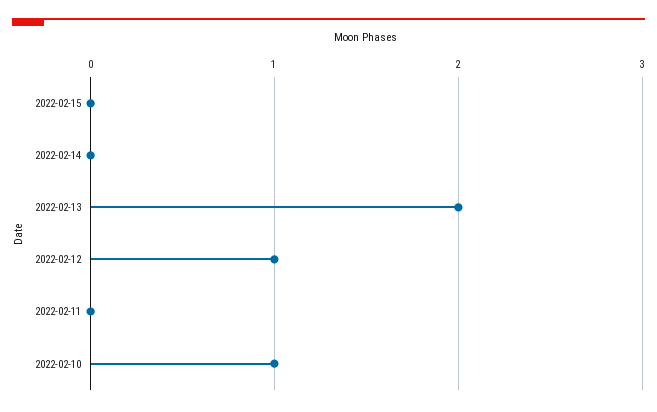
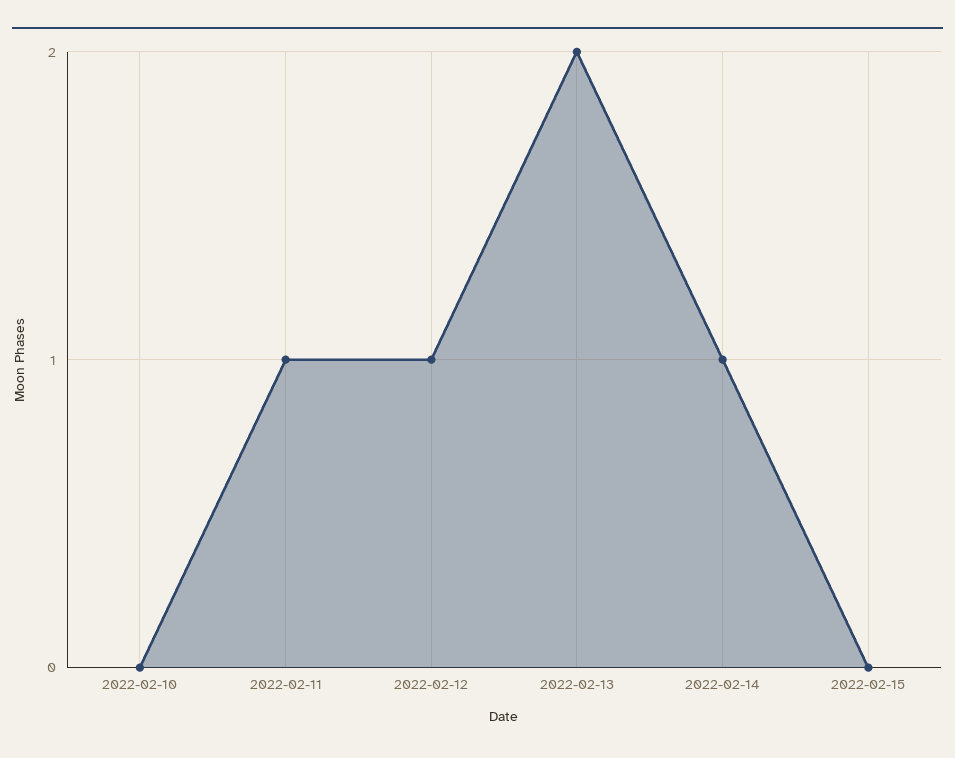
2022-02-14: 0 -> 1
2022-02-11: 0 -> 1
2022-02-10: 1 -> 0

